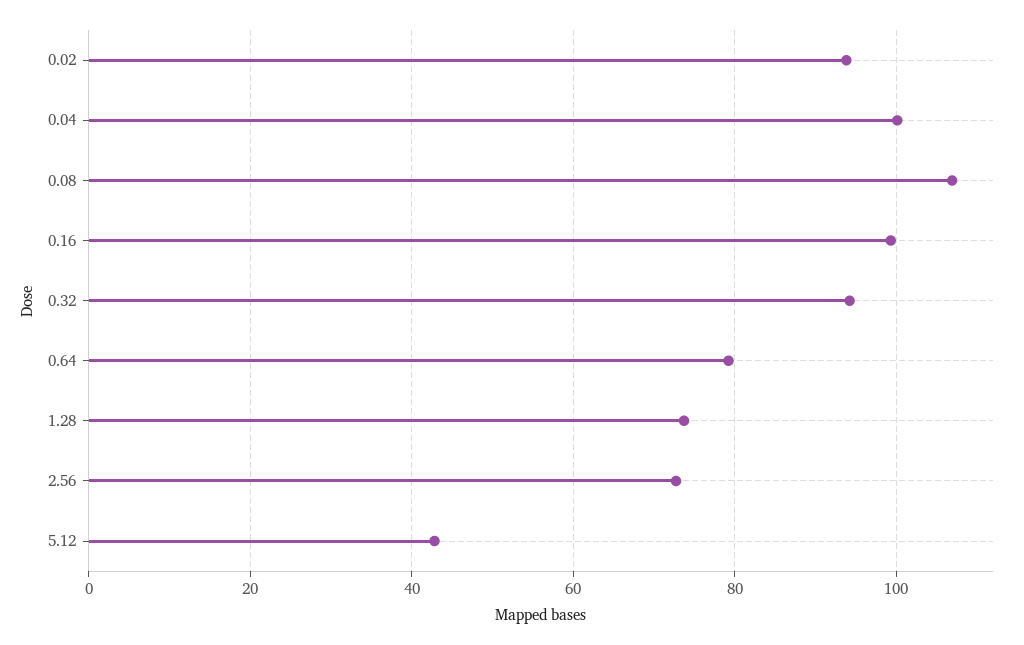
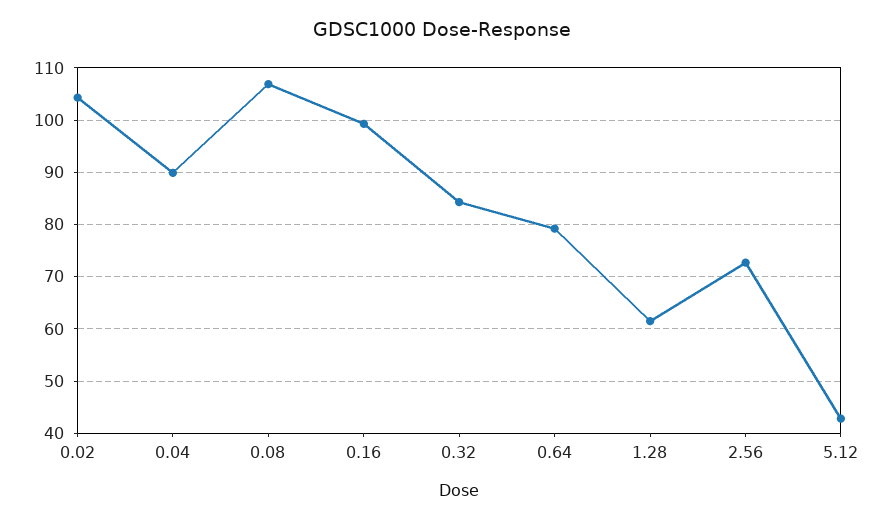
0.02: 94 -> 104
0.04: 100 -> 90
0.32: 94 -> 84
1.28: 74 -> 62

